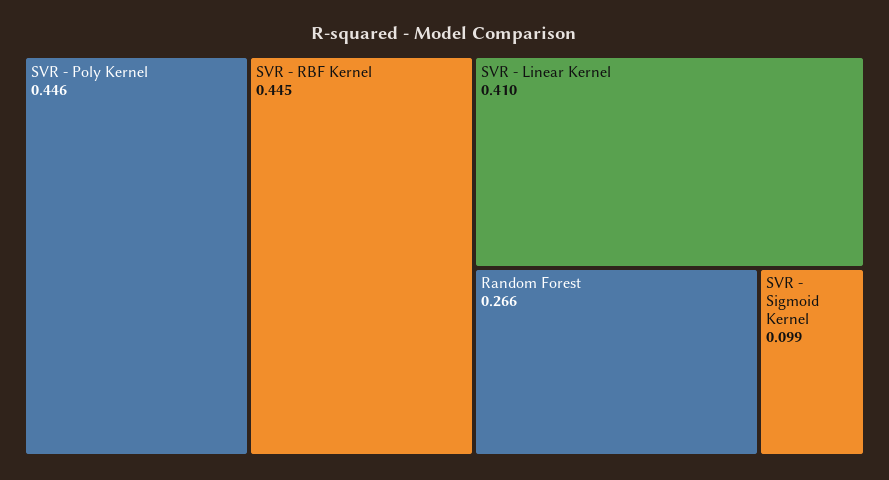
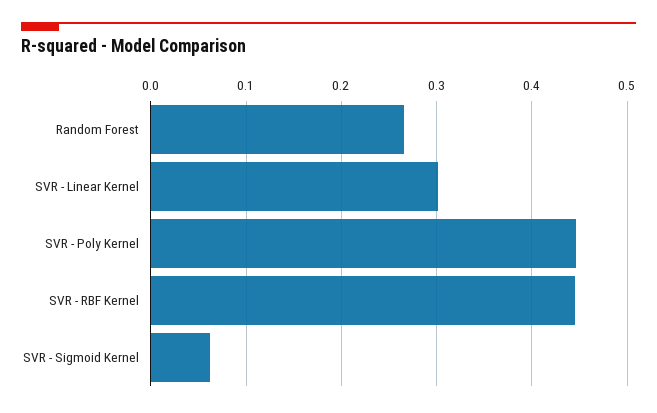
SVR - Linear Kernel: 0.41 -> 0.3
SVR - Sigmoid Kernel: 0.099 -> 0.06

